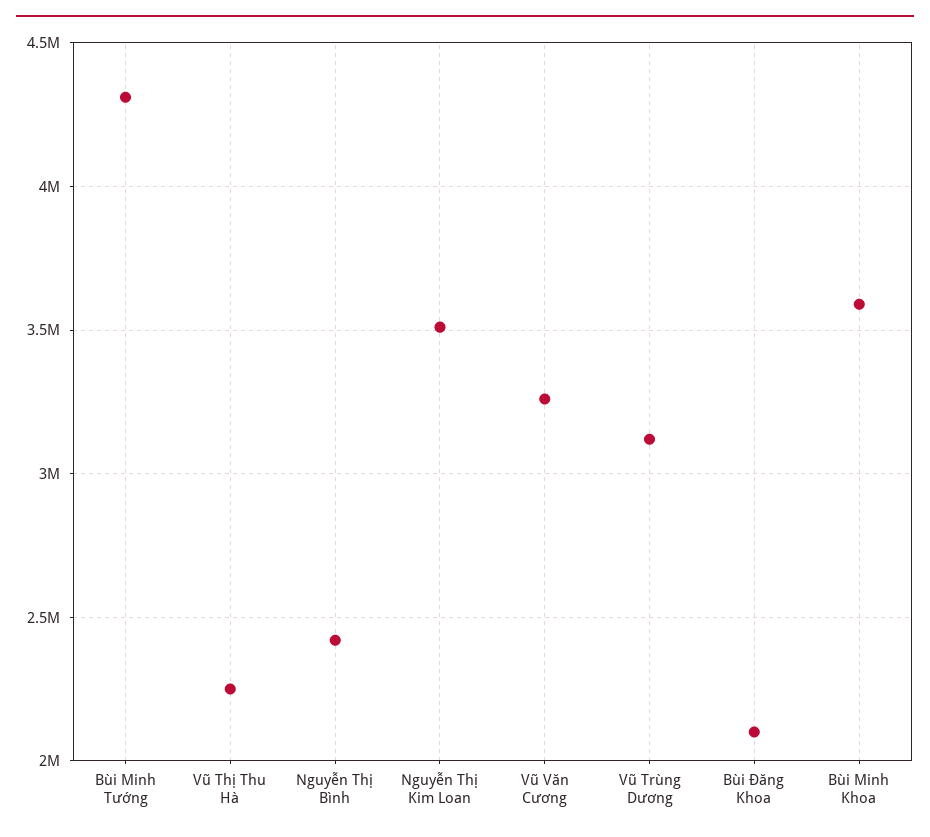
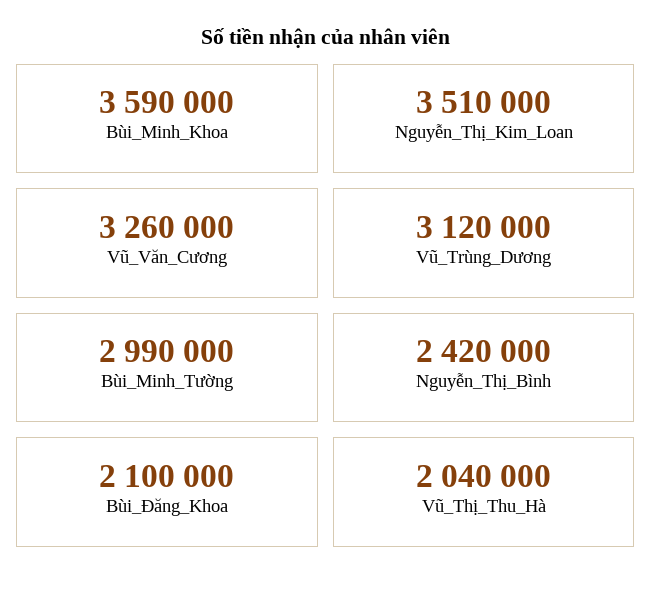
Bùi Minh Tường: 4300000 -> 2990000
Vũ Thị Thu Hà: 2250000 -> 2040000

